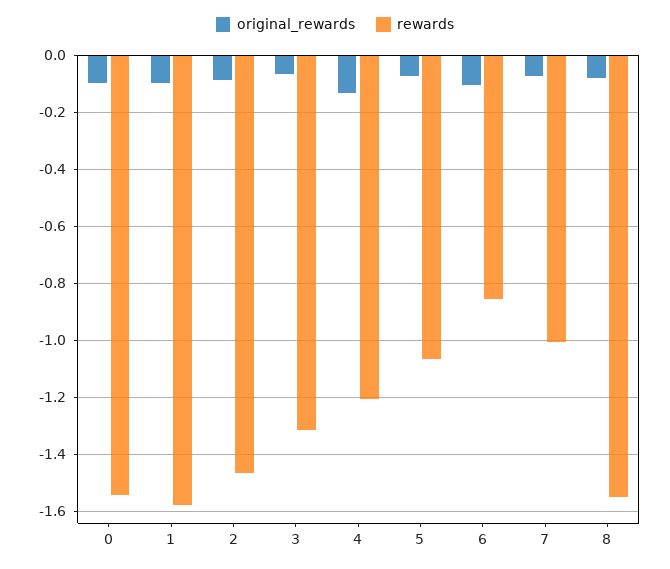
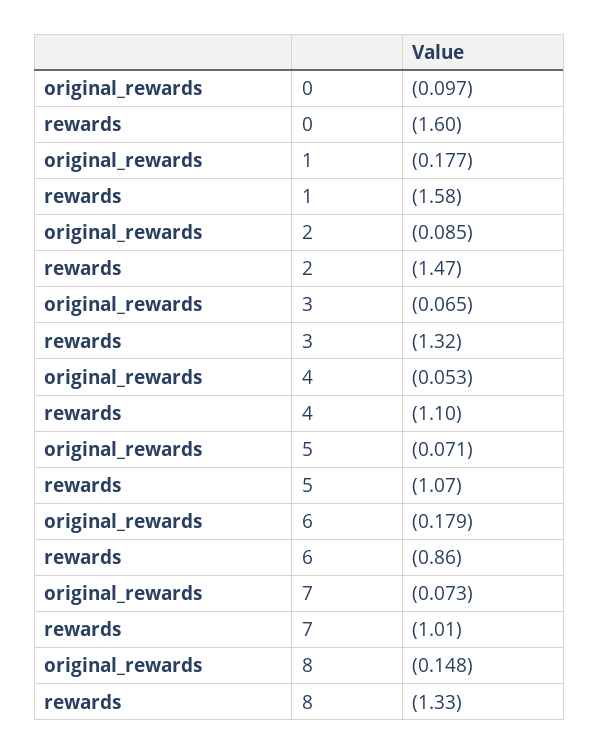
rewards, 0: -1.55 -> -1.6
original_rewards, 1: -0.1 -> -0.177
original_rewards, 4: -0.125 -> -0.053
rewards, 4: -1.2 -> -1.1
original_rewards, 6: -0.1 -> -0.179
original_rewards, 8: -0.075 -> -0.148
rewards, 8: -1.55 -> -1.33

